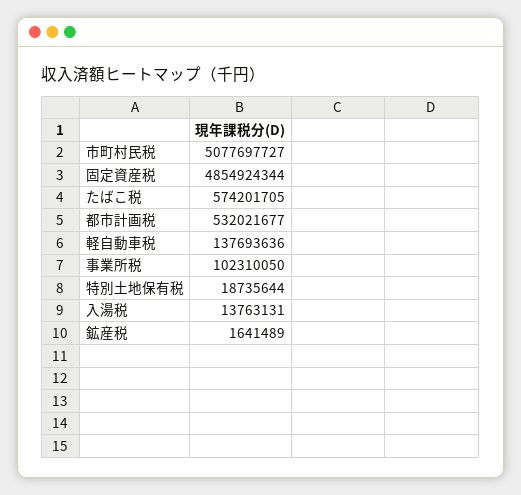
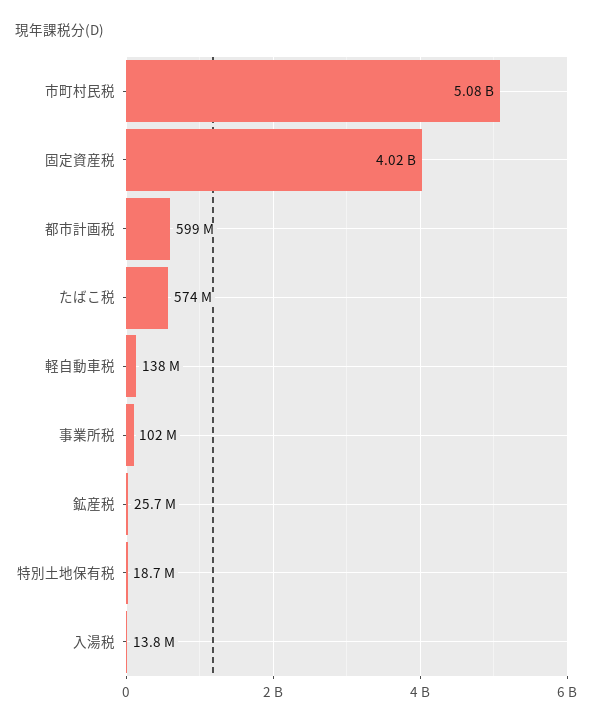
固定資産税: 4854924344 -> 4020000000
都市計画税: 532021677 -> 599000000
鉱産税: 1641489 -> 25700000

